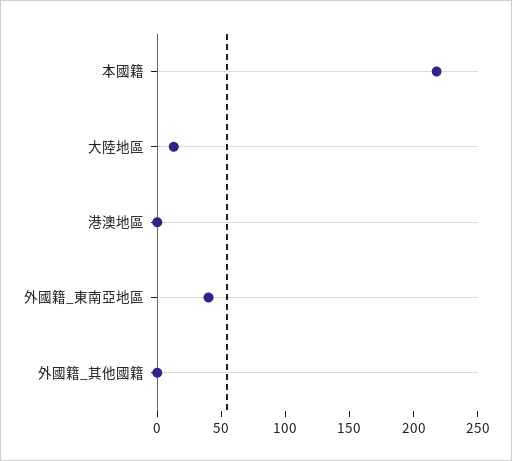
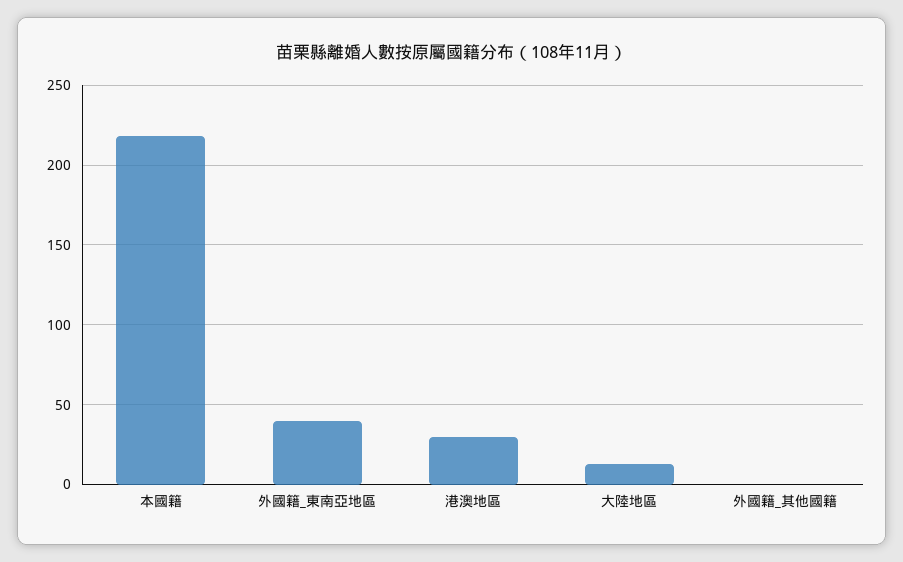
港澳地區: 0 -> 30

